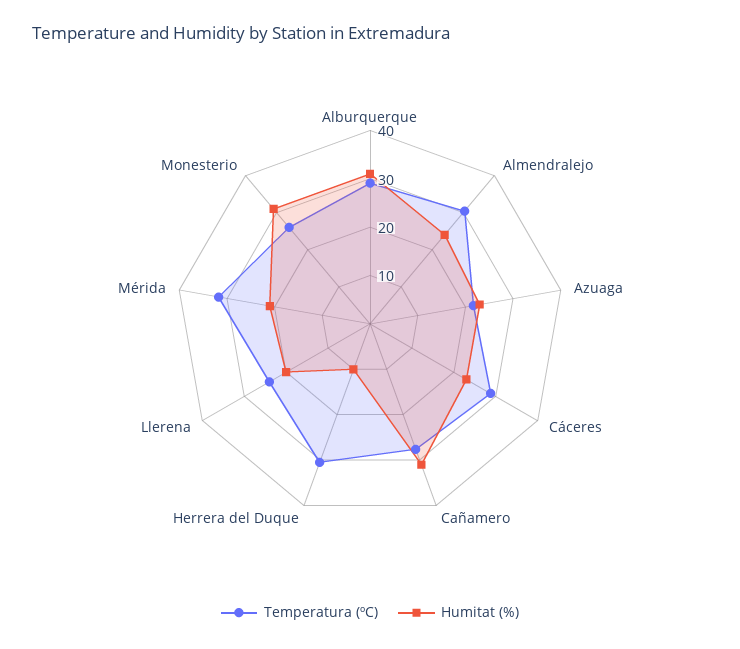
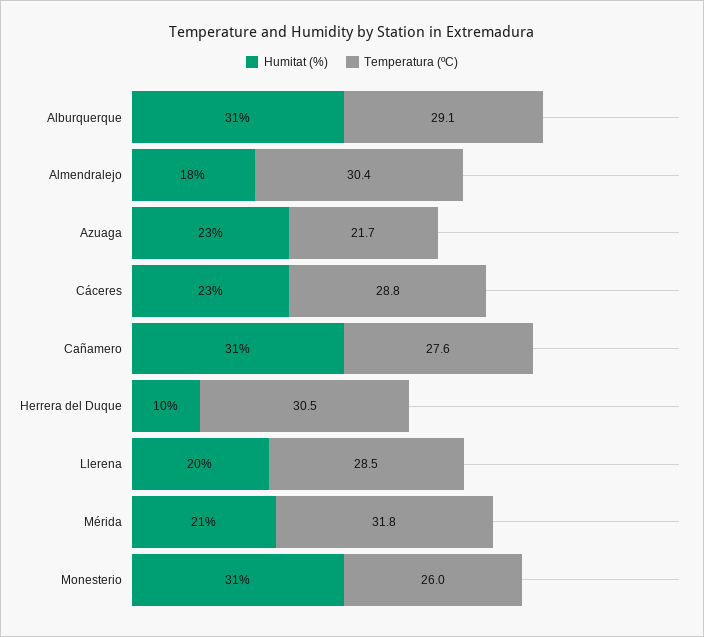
Humitat (%), Almendralejo: 24 -> 18
Temperatura (ºC), Llerena: 24 -> 28.5

